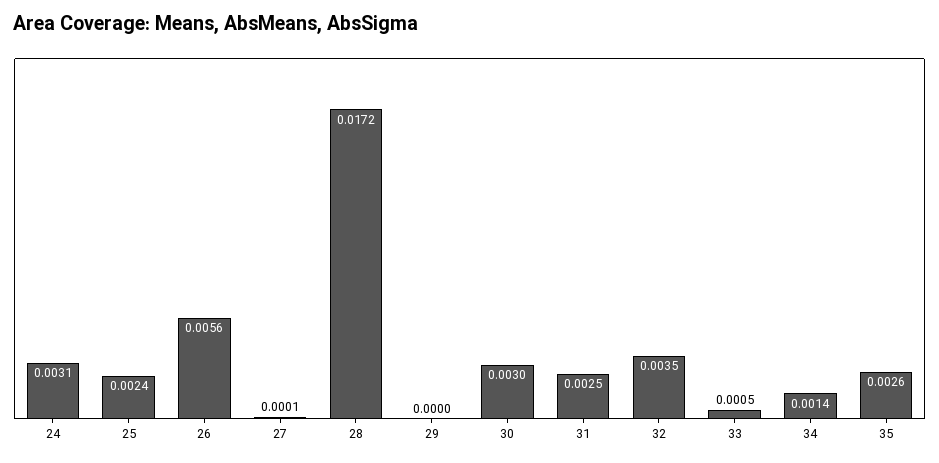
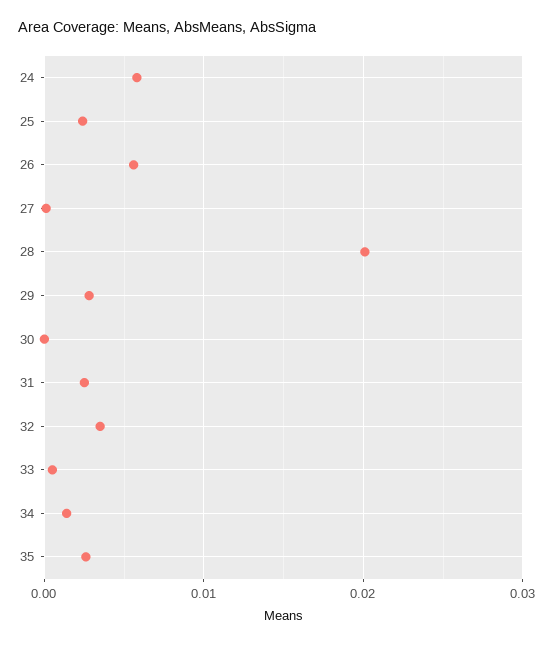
24: 0.0031 -> 0.006
28: 0.0172 -> 0.02
29: 0 -> 0.003
30: 0.003 -> 0

